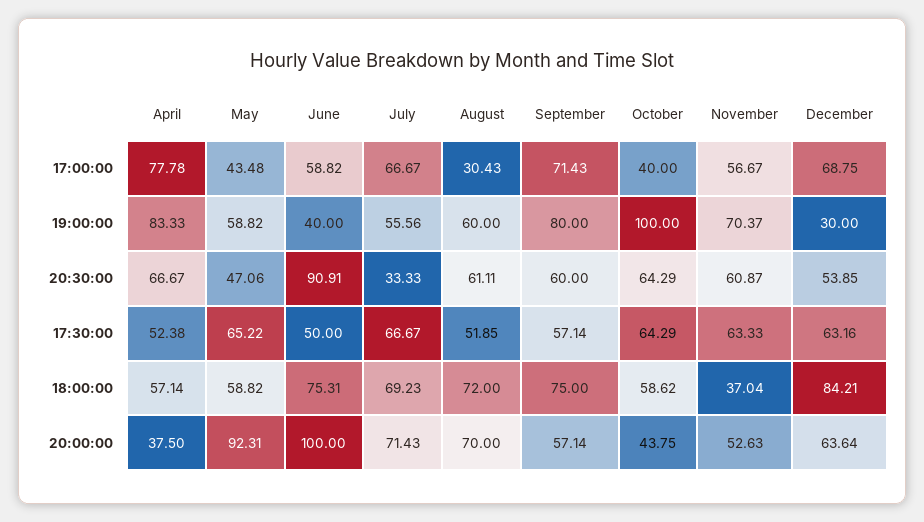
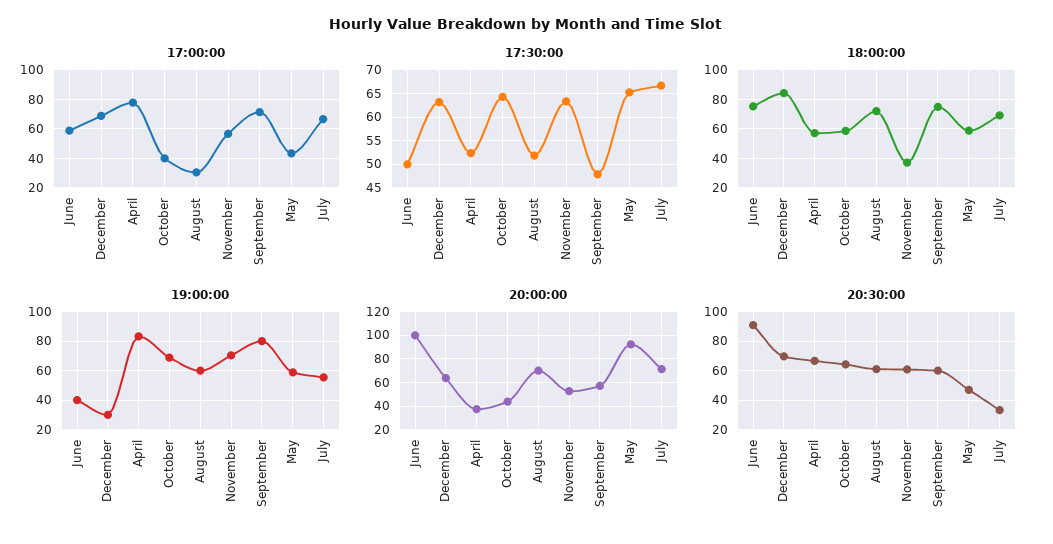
19:00:00, October: 100 -> 70
20:30:00, December: 53.85 -> 70
17:30:00, September: 57.14 -> 47.5

